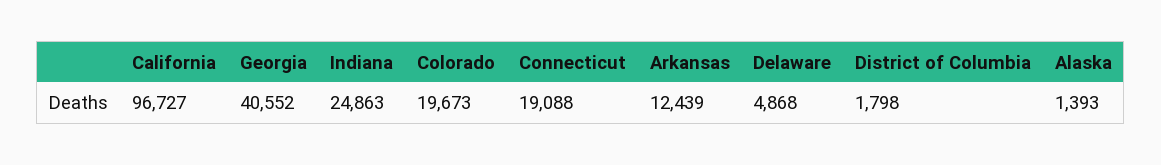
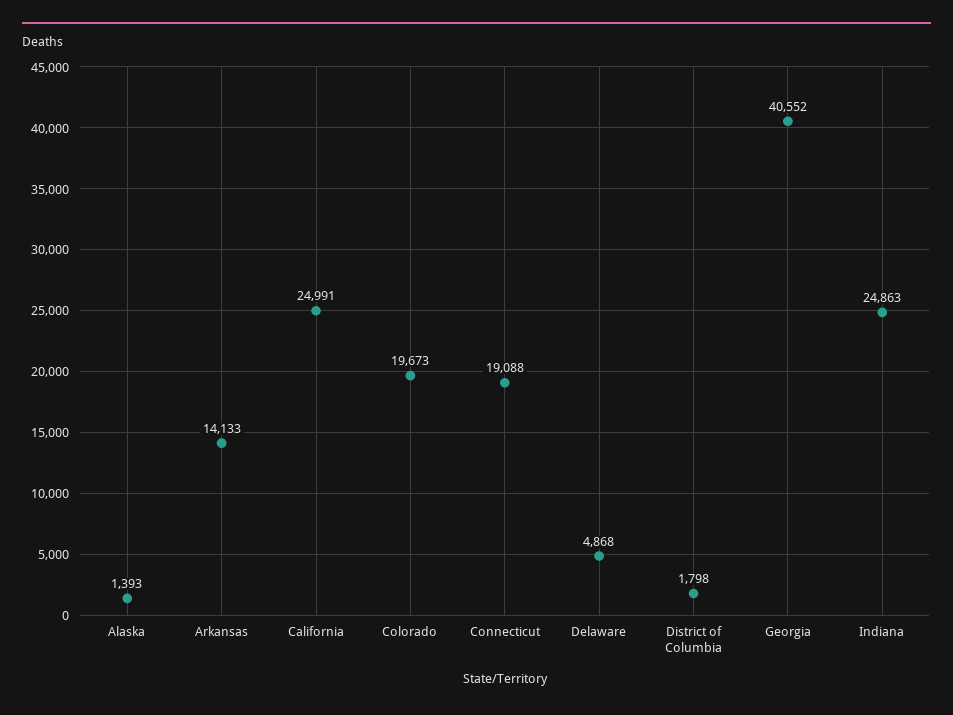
California: 96727 -> 24991
Arkansas: 12439 -> 14133

